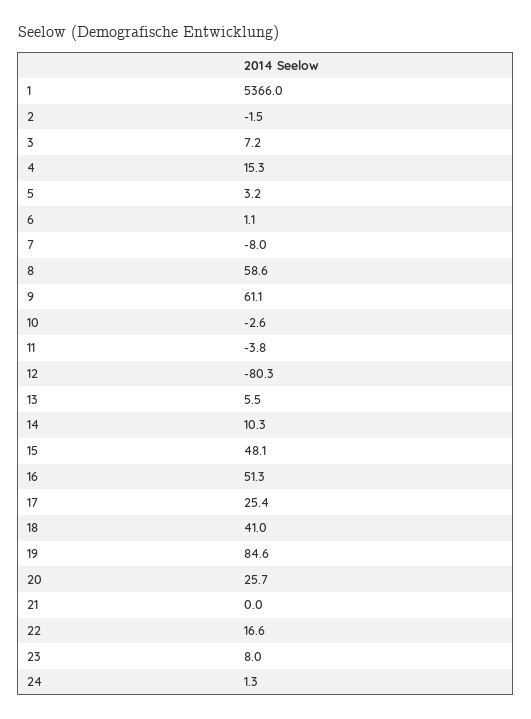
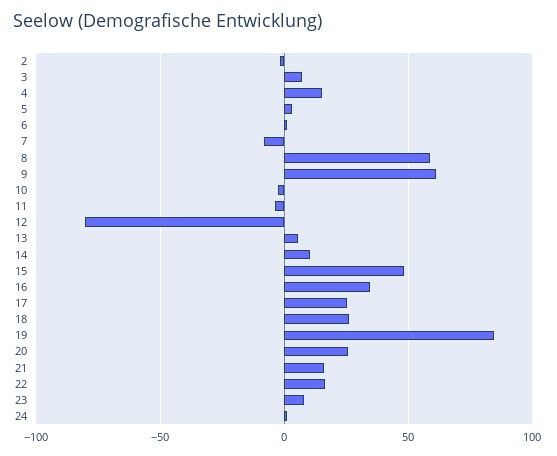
1: 5366 -> none
16: 51.3 -> 35
18: 41 -> 25
21: 0 -> 15

